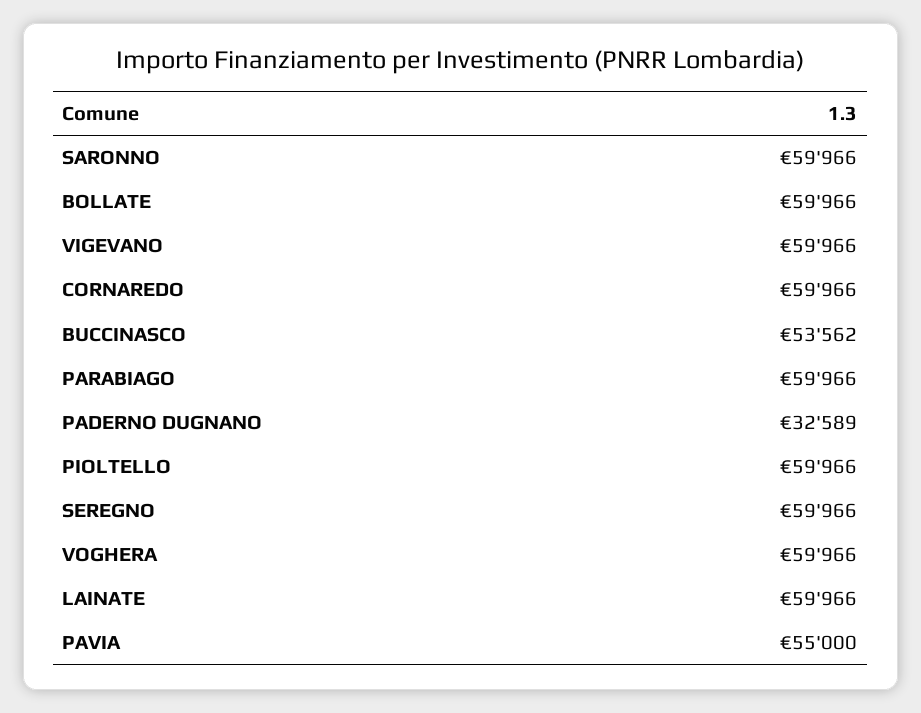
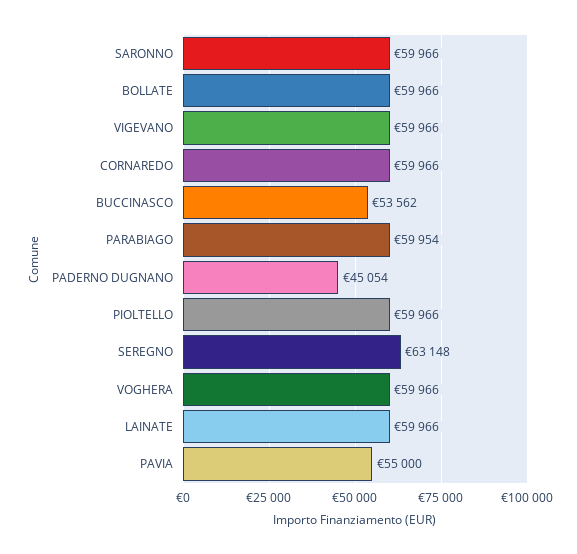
PARABIAGO: 59966 -> 59954
PADERNO DUGNANO: 32589 -> 45054
SEREGNO: 59966 -> 63148

